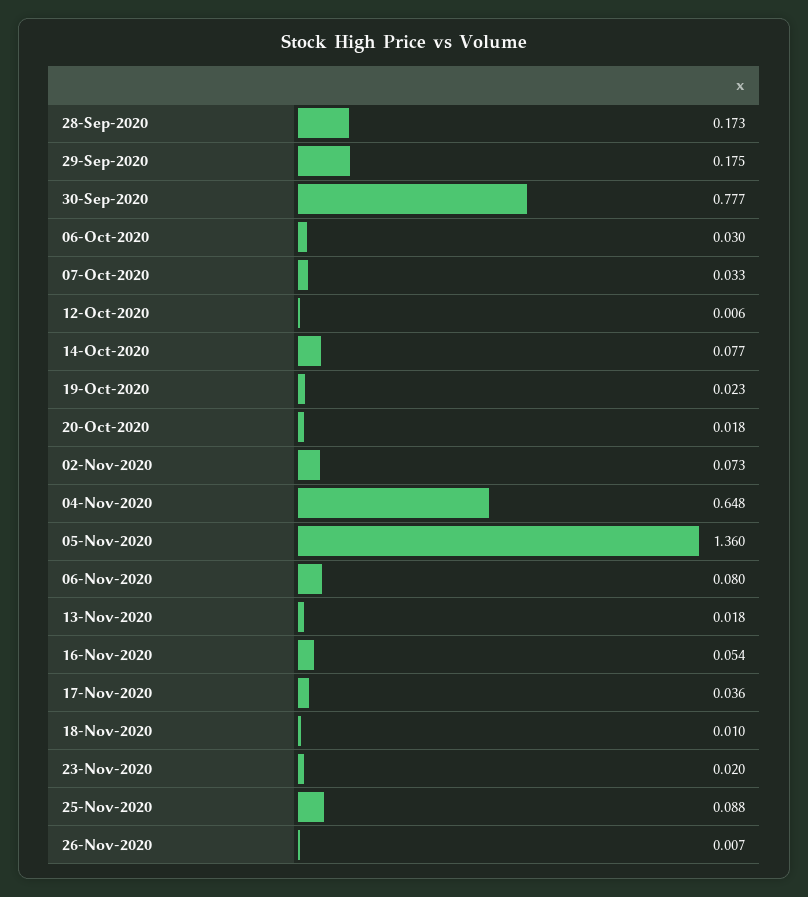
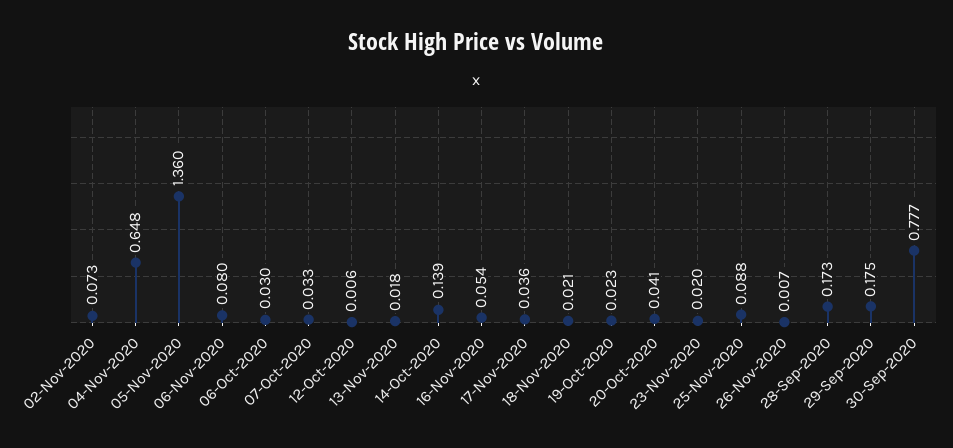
14-Oct-2020: 0.077 -> 0.139
20-Oct-2020: 0.018 -> 0.041
18-Nov-2020: 0.01 -> 0.021

